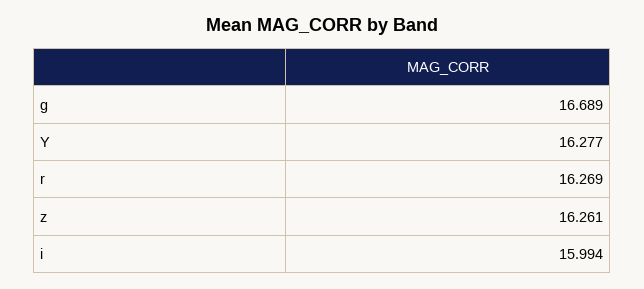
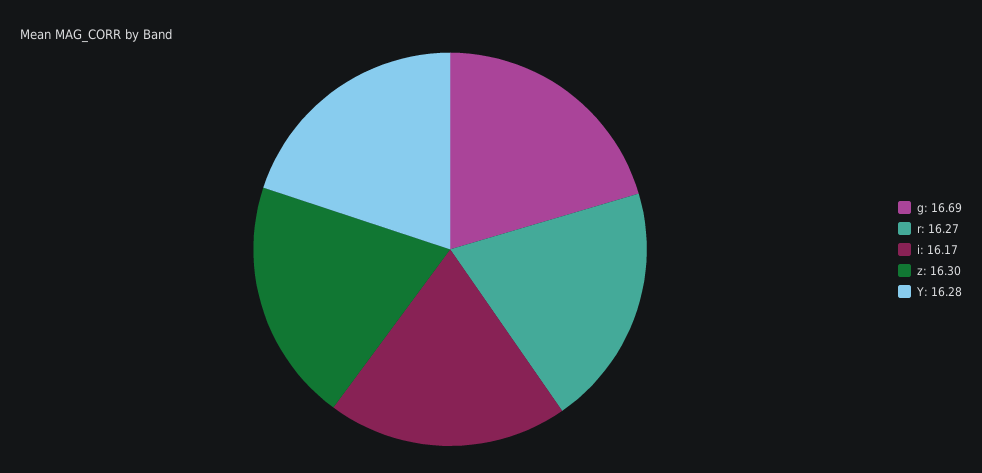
z: 16.261 -> 16.3
i: 15.994 -> 16.17

